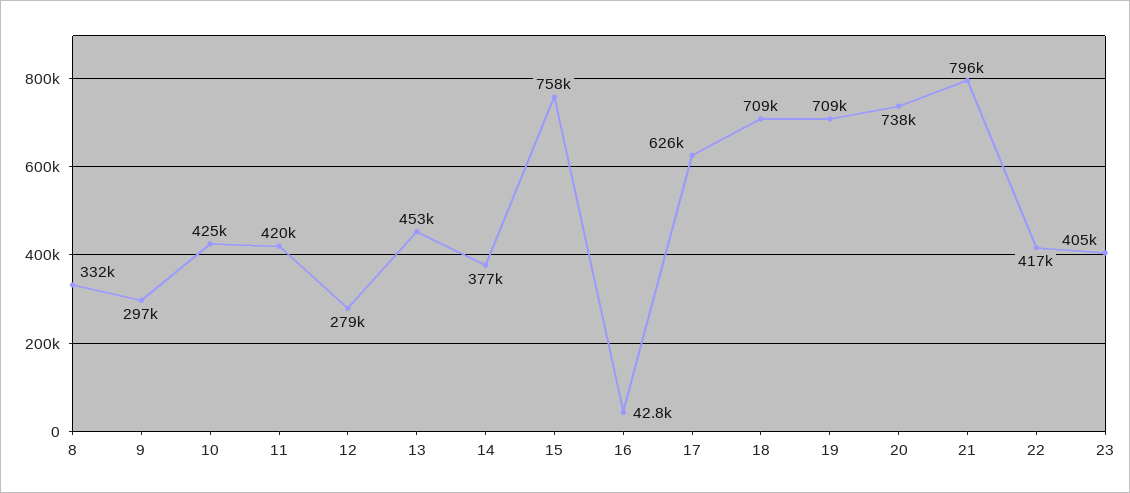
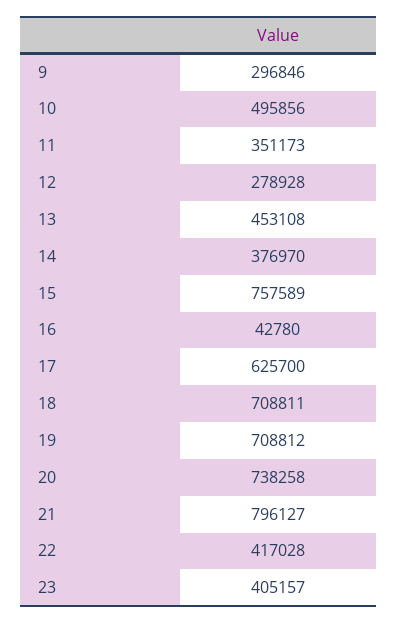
8: 332000 -> none
10: 425000 -> 495856
11: 420000 -> 351173

